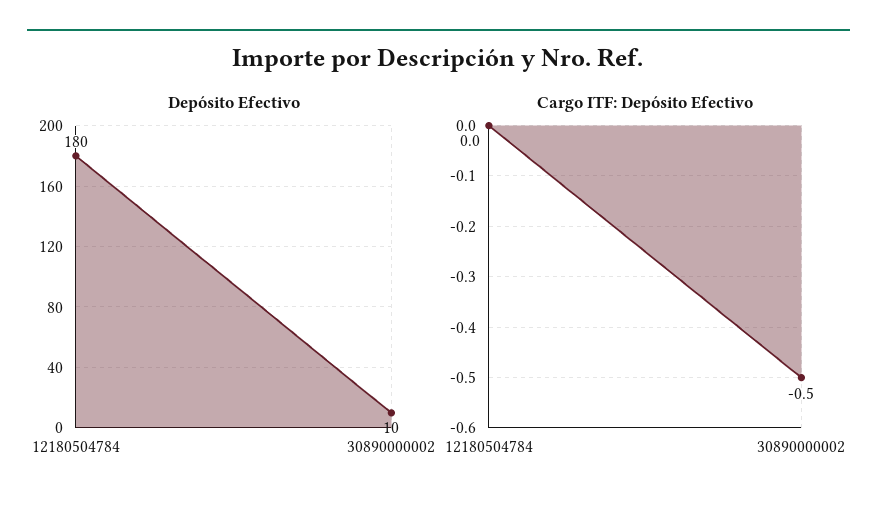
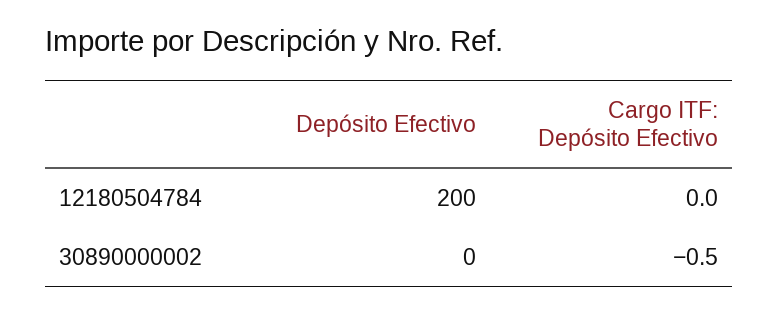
Depósito Efectivo, 12180504784: 180 -> 200
Depósito Efectivo, 30890000002: 10 -> 0

